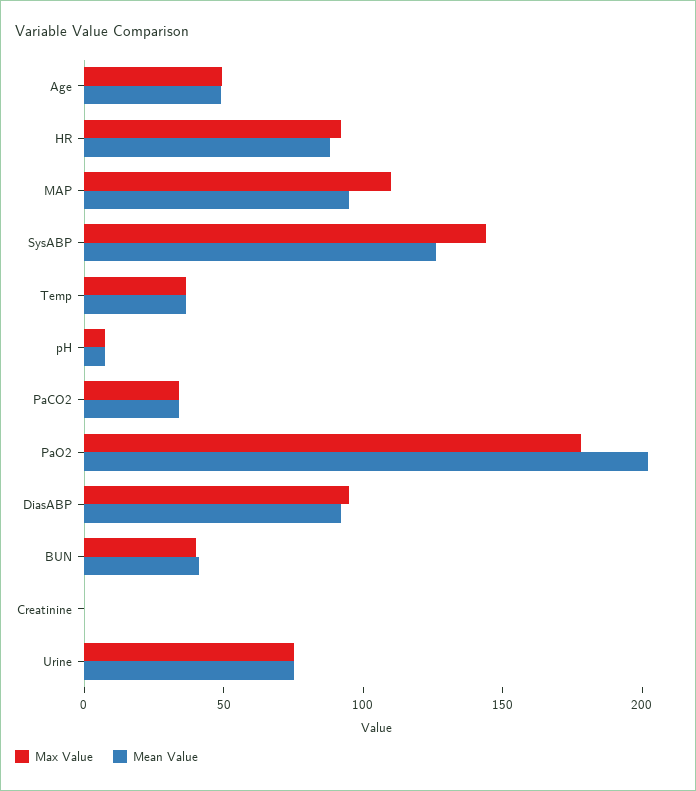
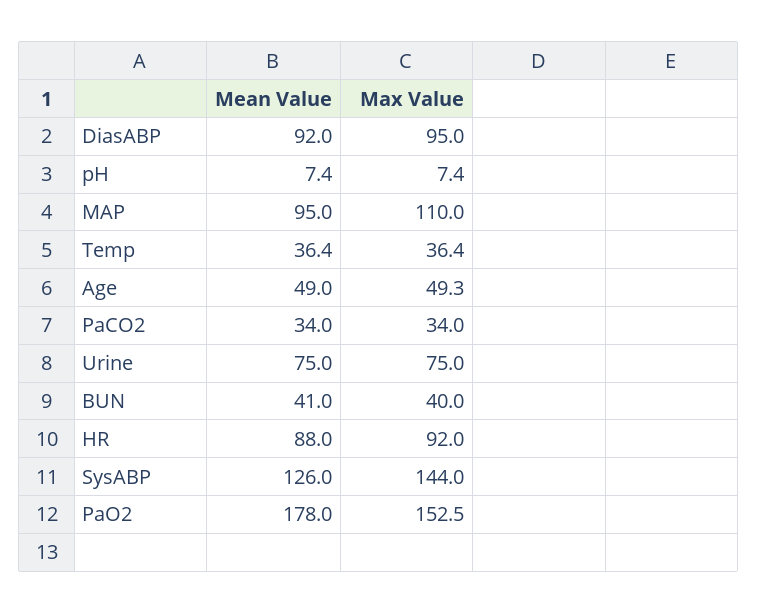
Max Value, PaO2: 180 -> 152.5
Mean Value, PaO2: 200 -> 178
Max Value, Creatinine: 0 -> none
Mean Value, Creatinine: 0 -> none

